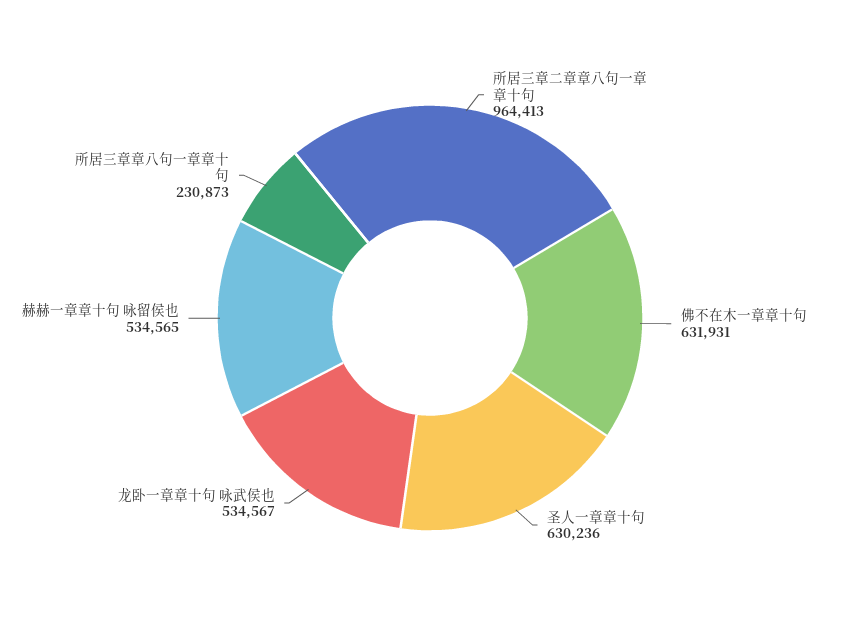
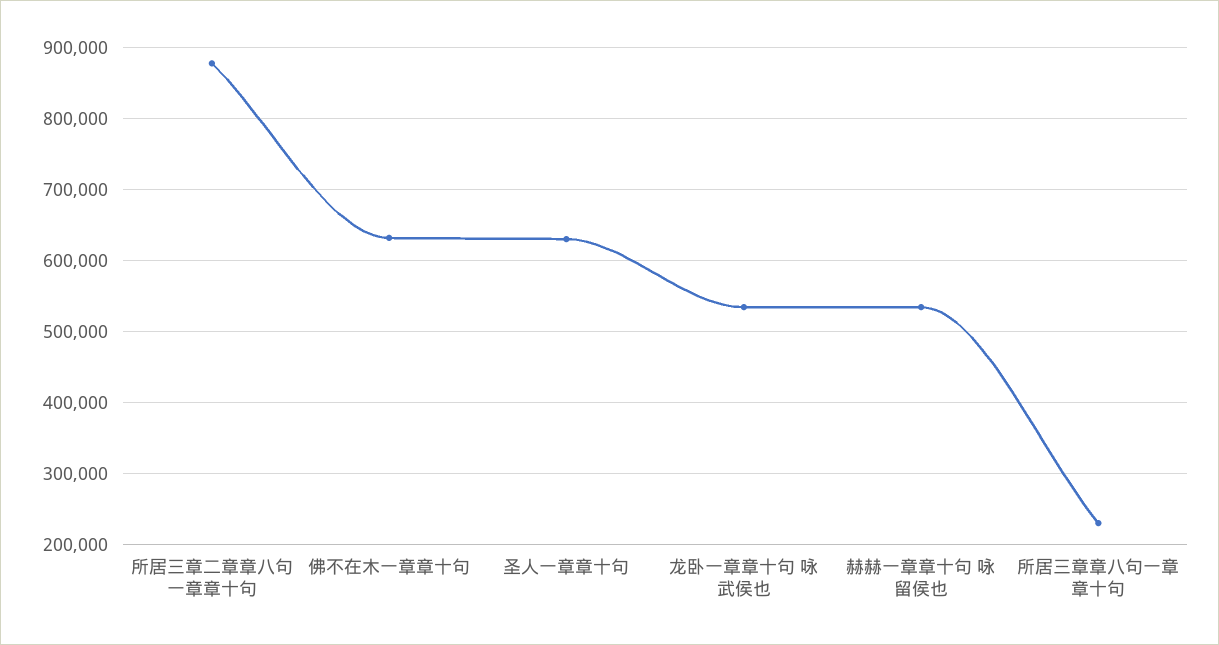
所居三章二章章八句一章章十句: 964413 -> 880000

